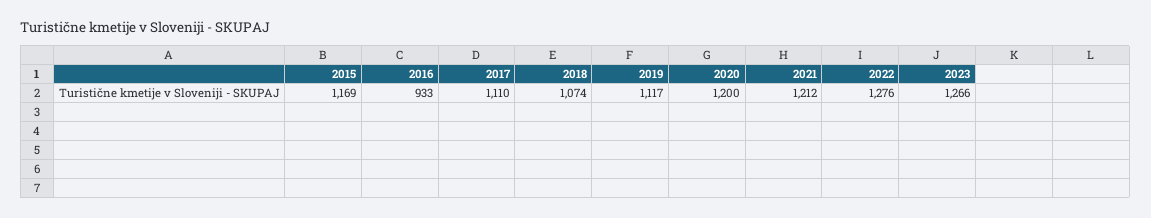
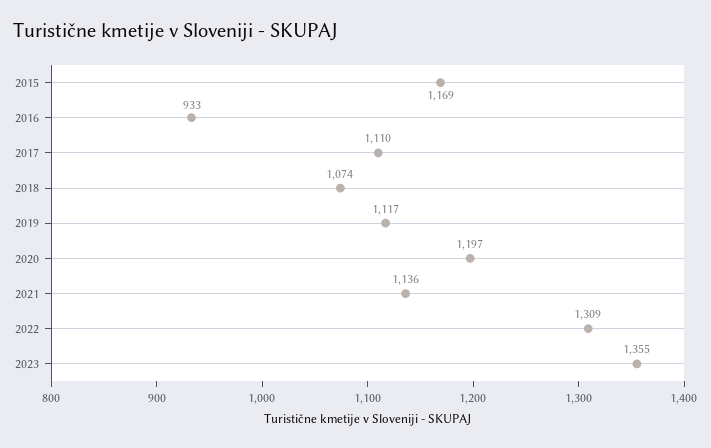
2020: 1200 -> 1197
2021: 1212 -> 1136
2022: 1276 -> 1309
2023: 1266 -> 1355

